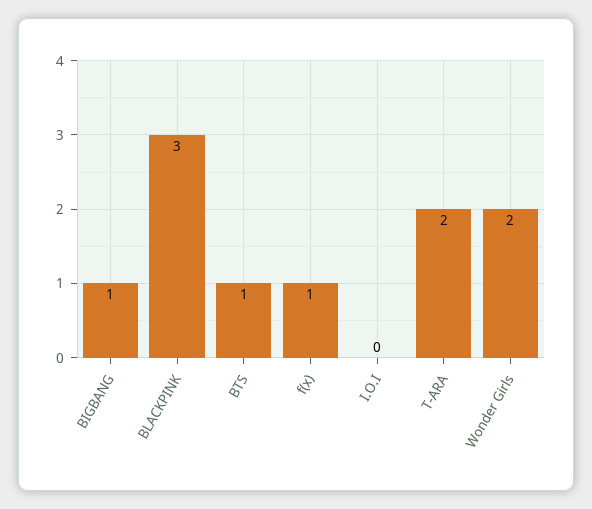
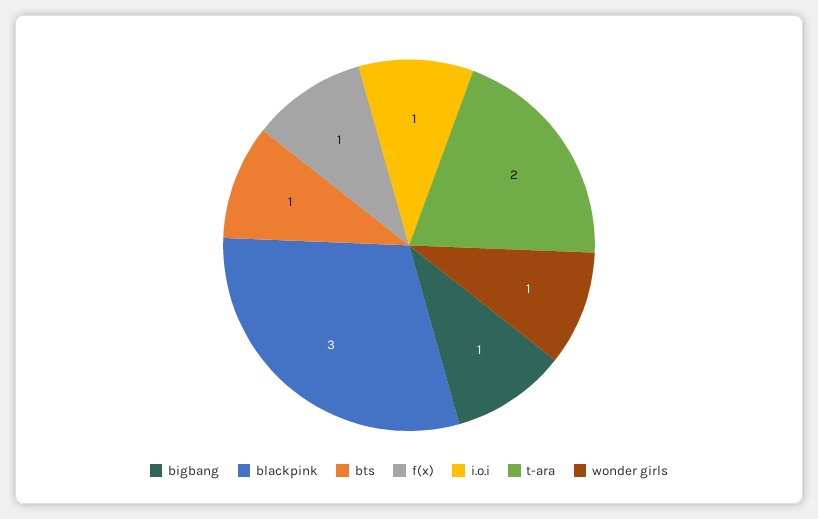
I.O.I: 0 -> 1
Wonder Girls: 2 -> 1

